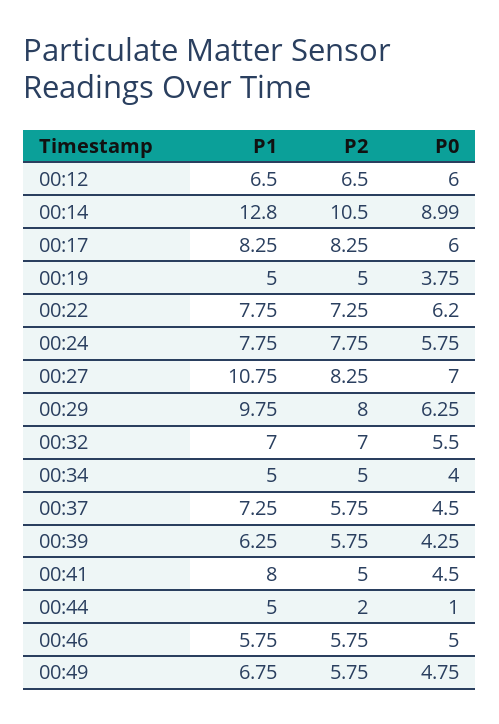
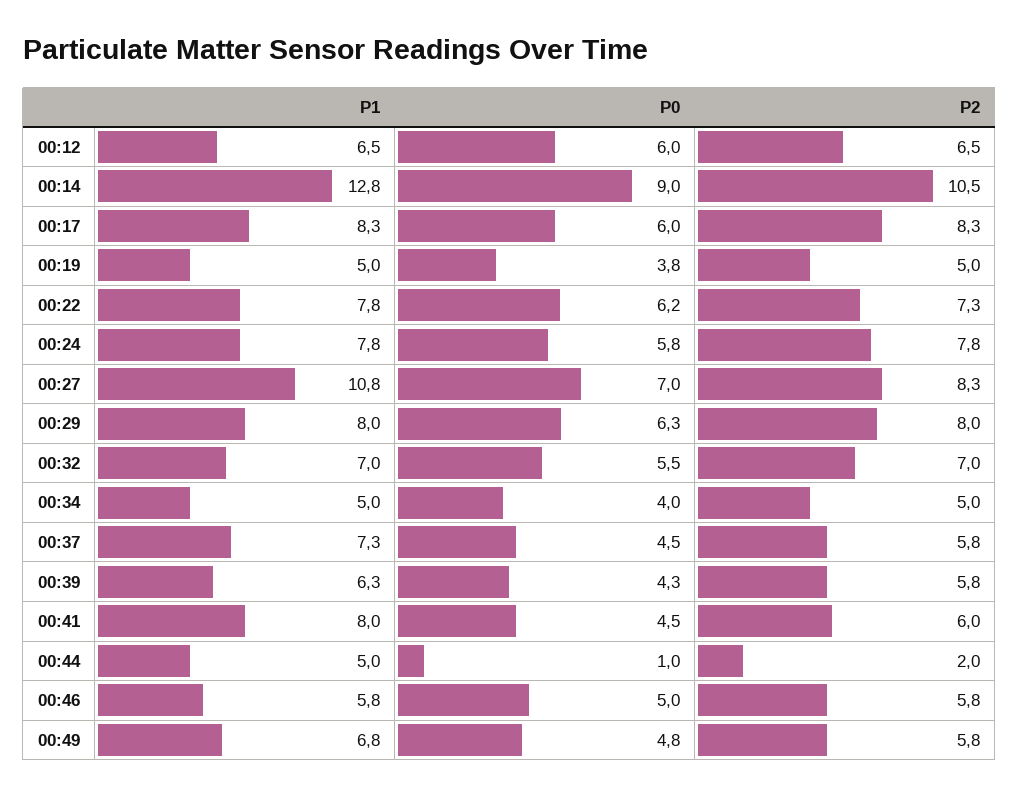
P1, 00:29: 9.75 -> 8
P2, 00:41: 5 -> 6

